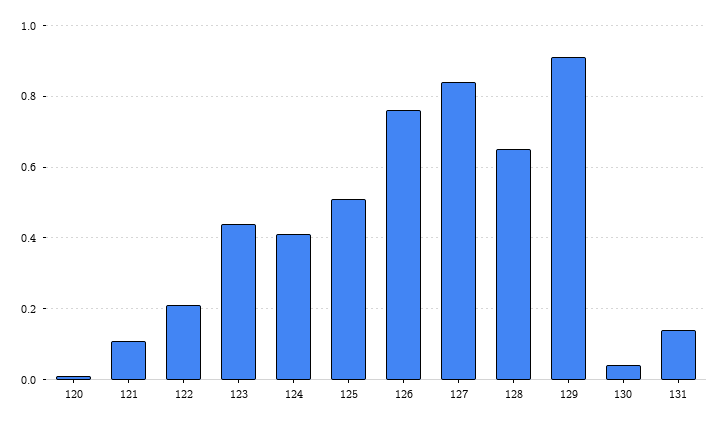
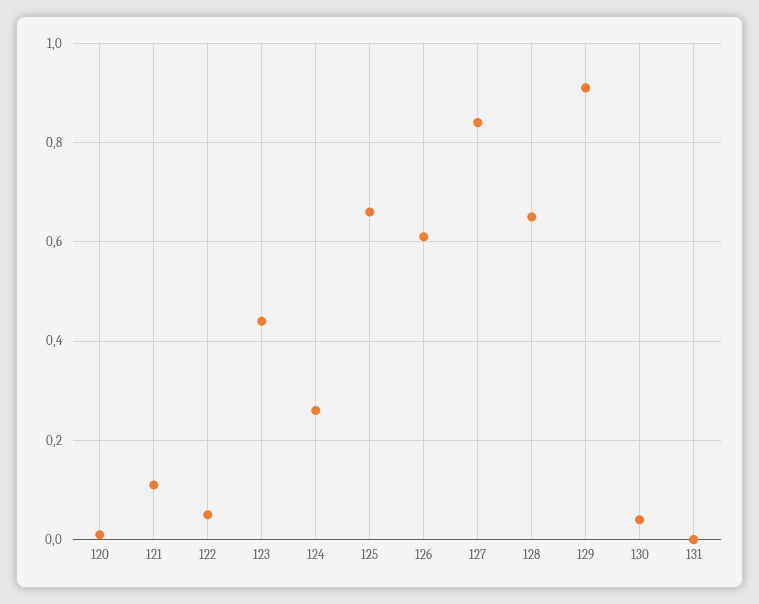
122: 0.2 -> 0.05
124: 0.4 -> 0.25
125: 0.5 -> 0.65
126: 0.75 -> 0.6
131: 0.15 -> 0

